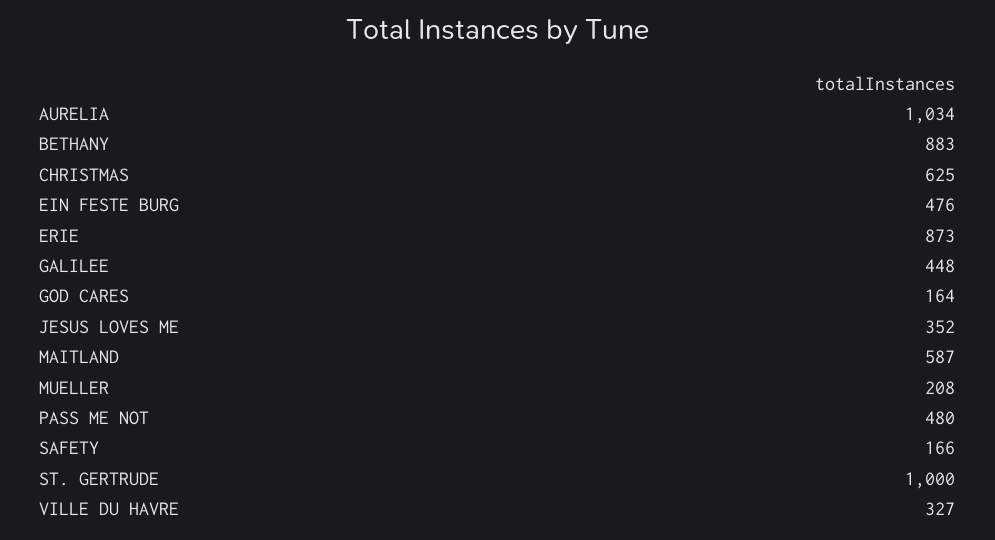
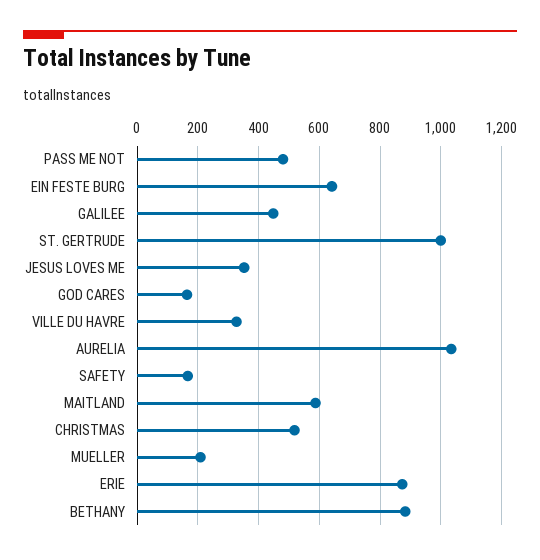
CHRISTMAS: 625 -> 520
EIN FESTE BURG: 476 -> 640

